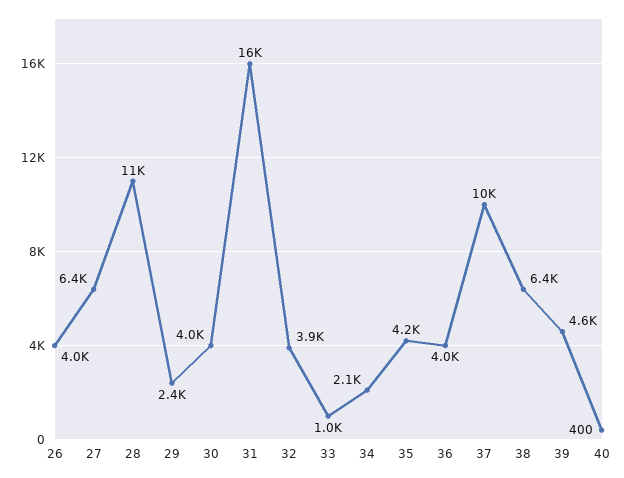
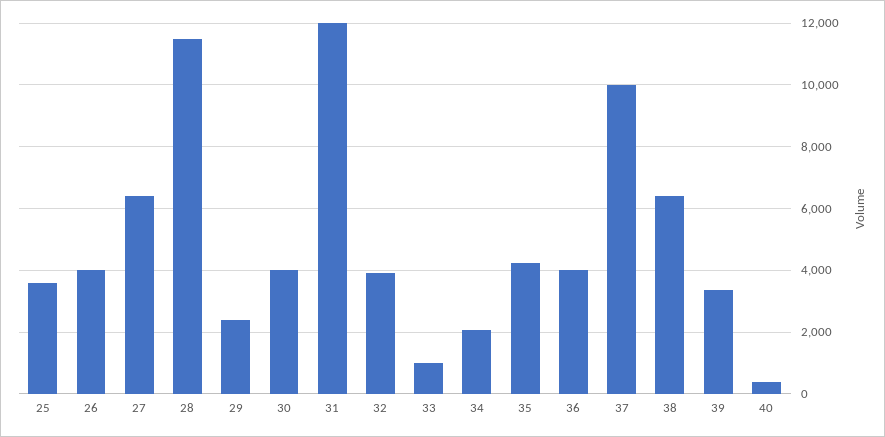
31: 16000 -> 12000
39: 4600 -> 3400
25: none -> 3600

